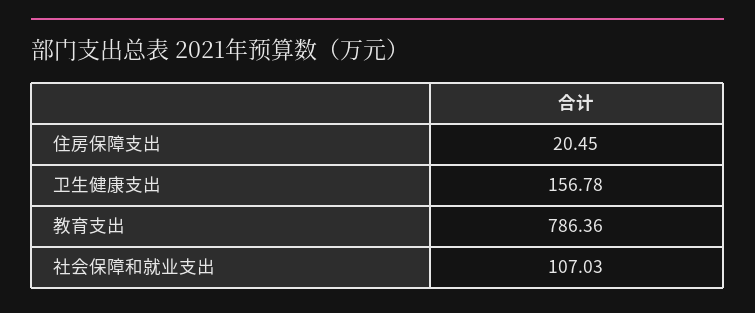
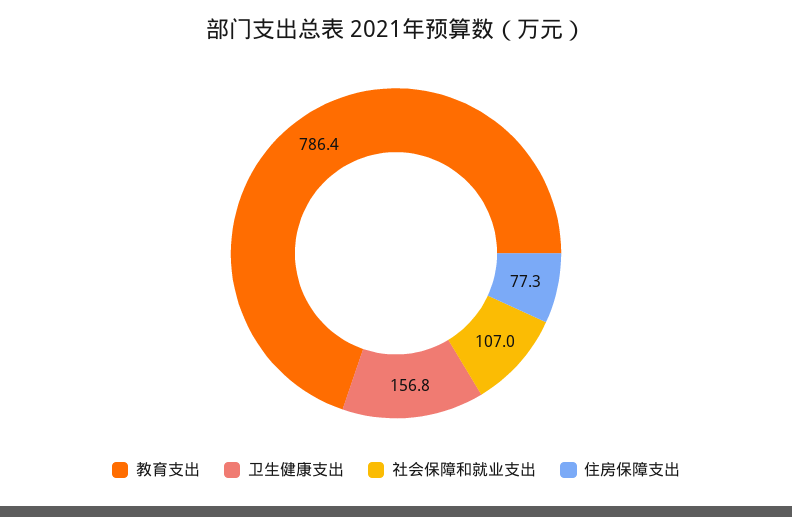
住房保障支出: 20.45 -> 77.3

